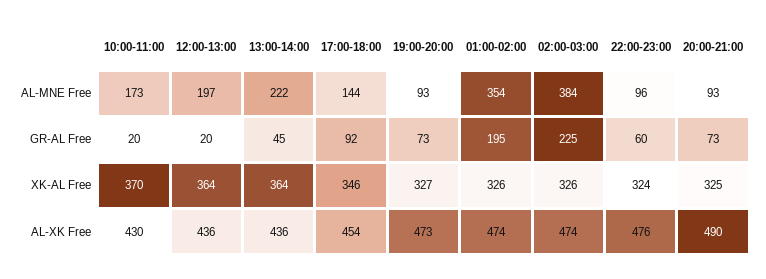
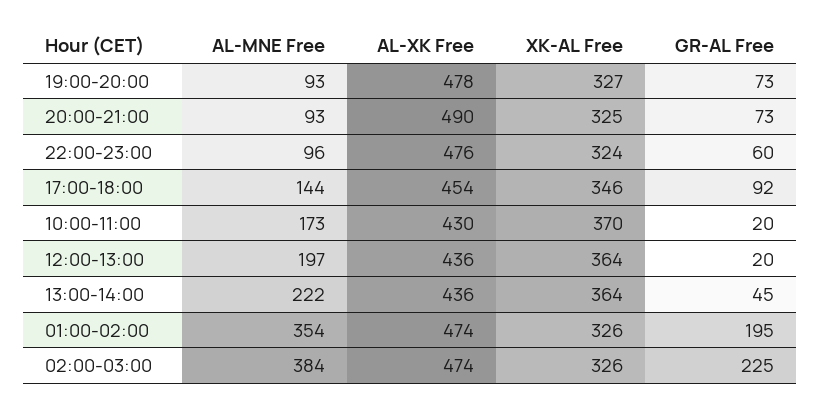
19:00-20:00, AL-XK Free: 473 -> 478

